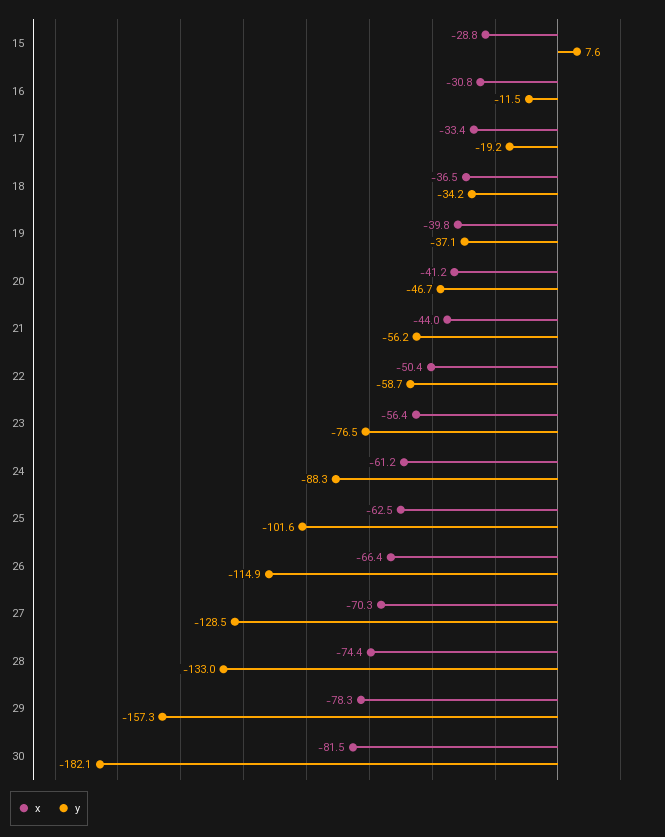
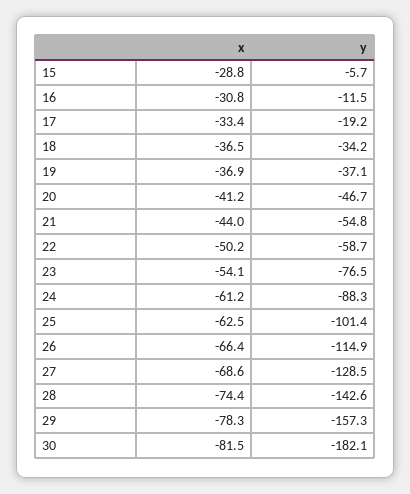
y, 15: 7.6 -> -5.7
x, 19: -39.8 -> -36.9
y, 21: -56.2 -> -54.8
x, 22: -50.4 -> -50.2
x, 23: -56.4 -> -54.1
y, 25: -101.6 -> -101.4
x, 27: -70.3 -> -68.6
y, 28: -133 -> -142.6

